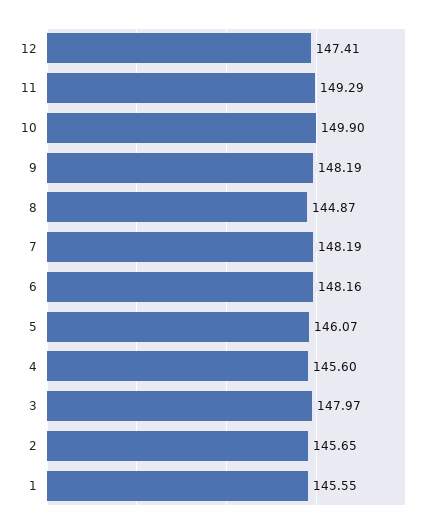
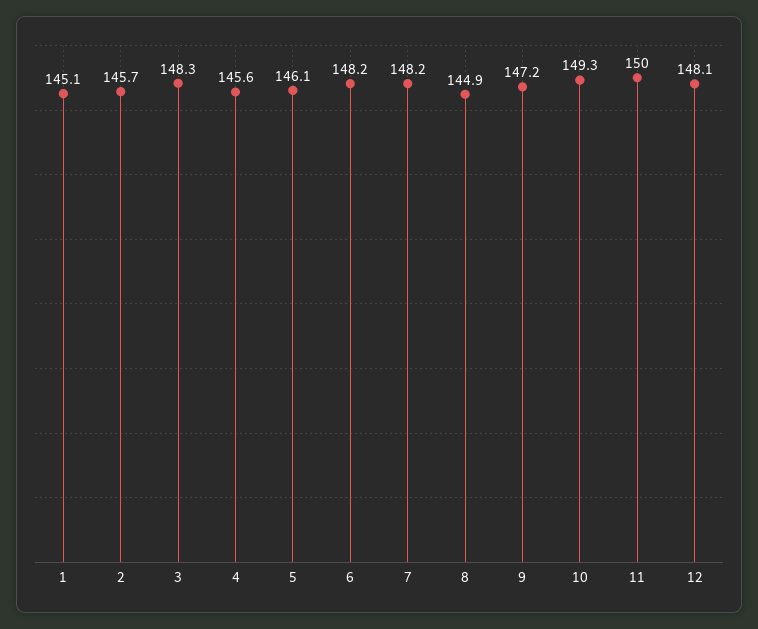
12: 147.41 -> 148.1
11: 149.29 -> 150
10: 149.9 -> 149.3
9: 148.19 -> 147.2
3: 147.97 -> 148.3
1: 145.55 -> 145.1

